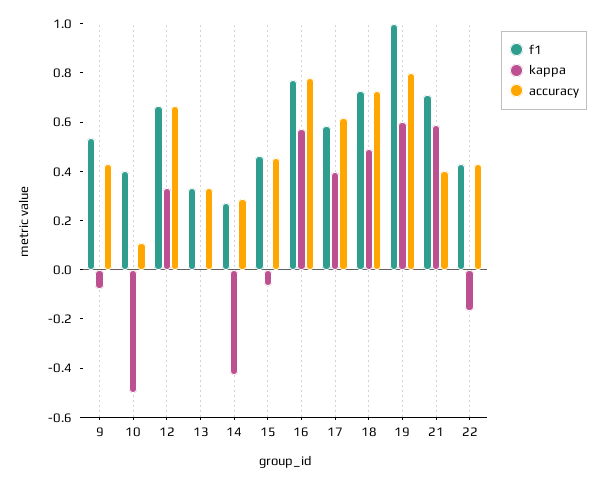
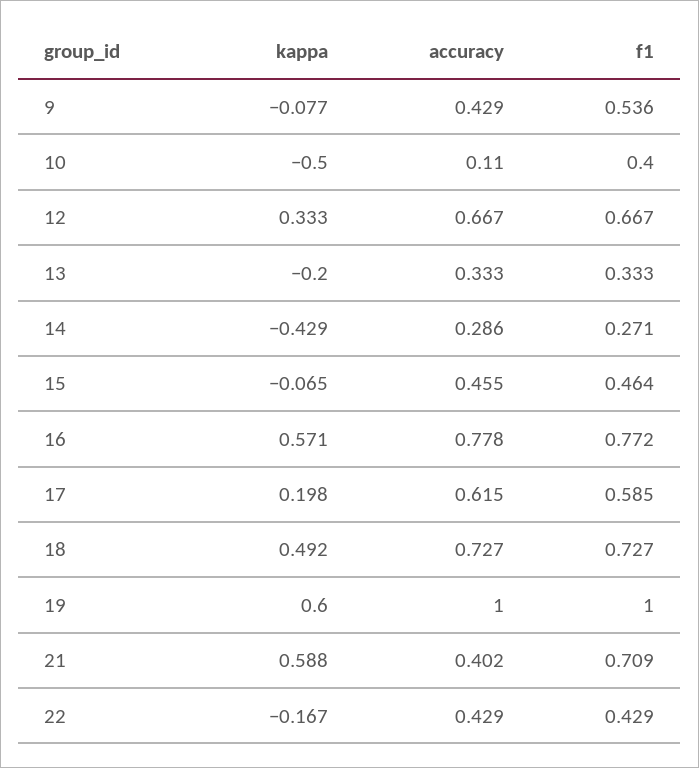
kappa, 13: 0 -> -0.2
kappa, 17: 0.4 -> 0.198
accuracy, 19: 0.8 -> 1

